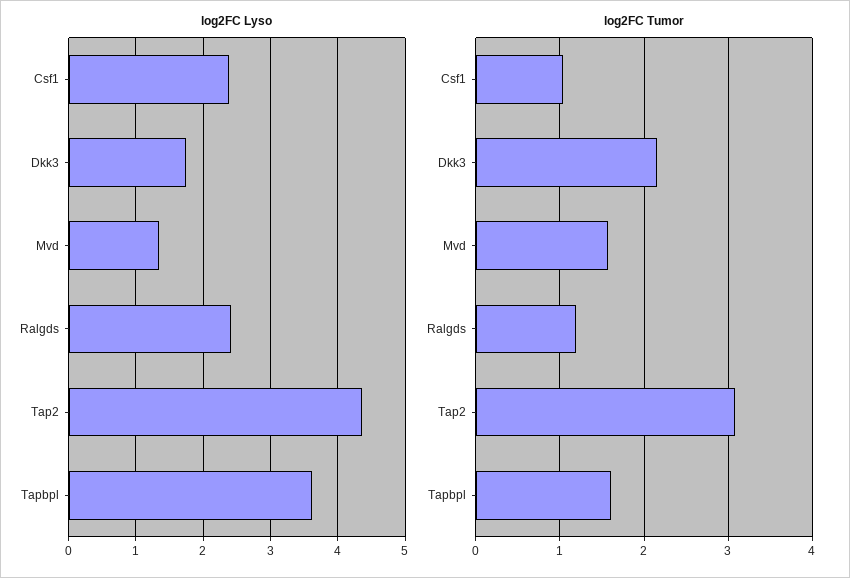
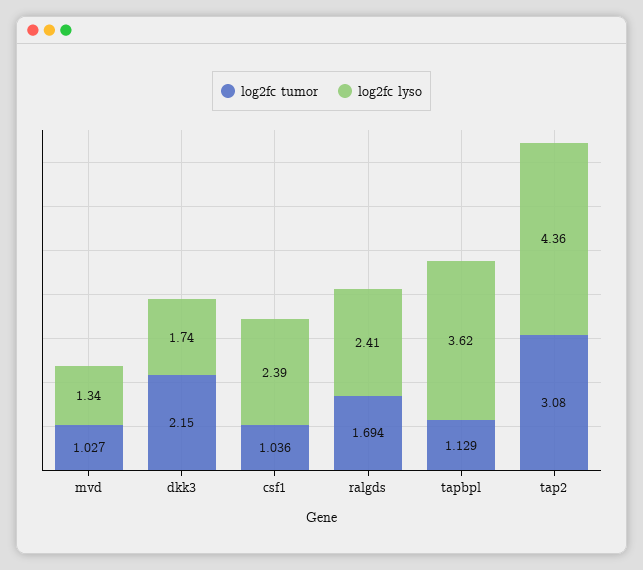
log2FC Tumor, Mvd: 1.6 -> 1.027
log2FC Tumor, Ralgds: 1.2 -> 1.694
log2FC Tumor, Tapbpl: 1.6 -> 1.129

